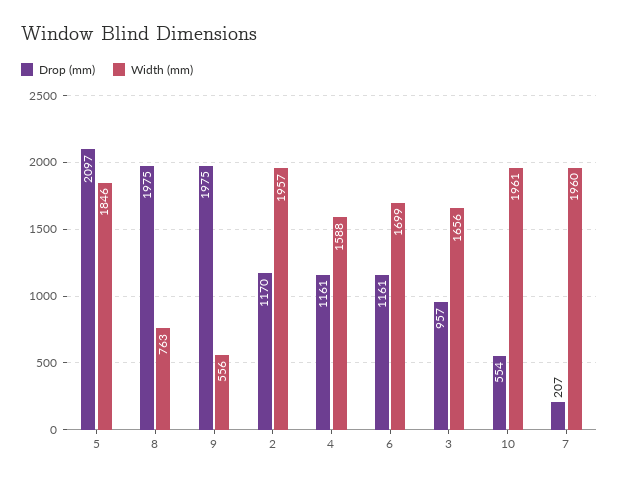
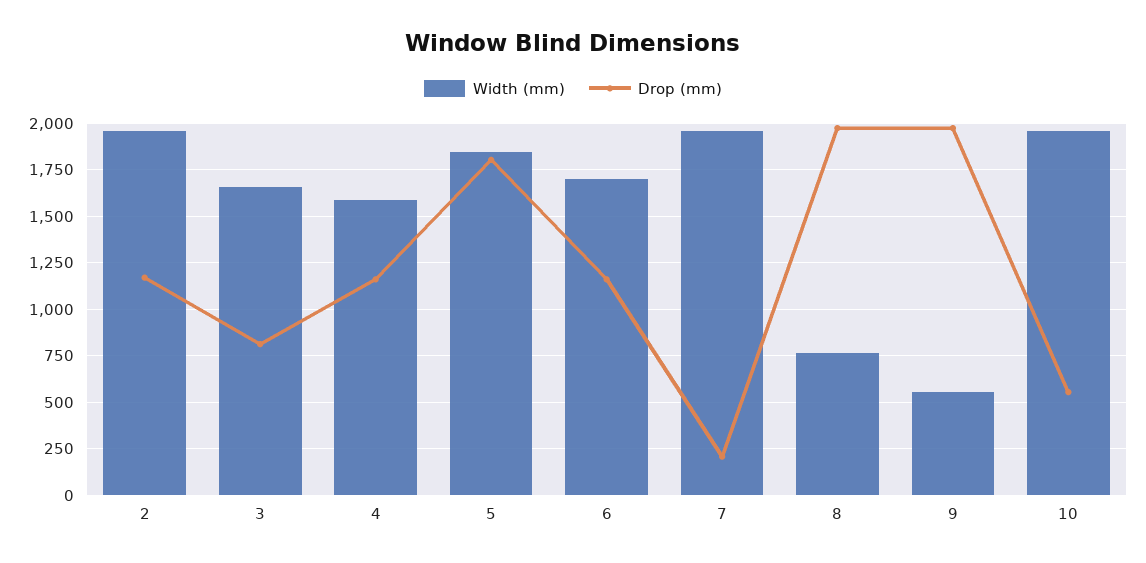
Drop (mm), 5: 2097 -> 1800
Drop (mm), 3: 957 -> 800

